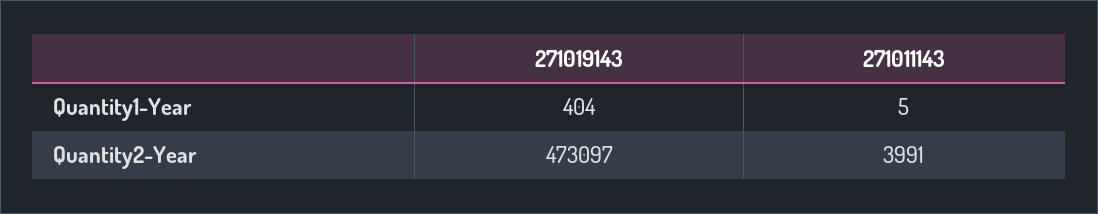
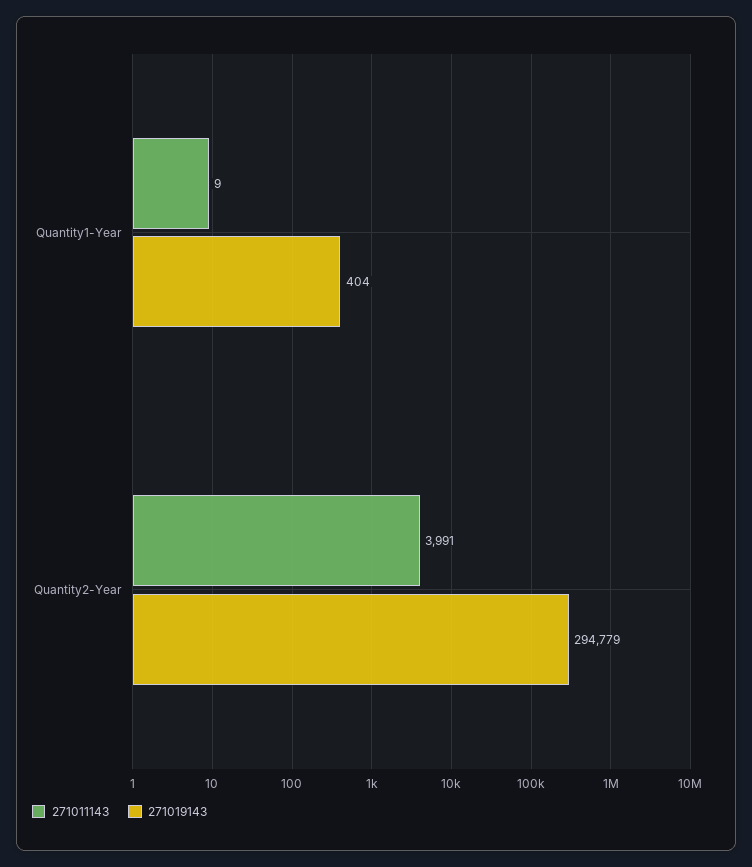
271011143, Quantity1-Year: 5 -> 9
271019143, Quantity2-Year: 473097 -> 294779

